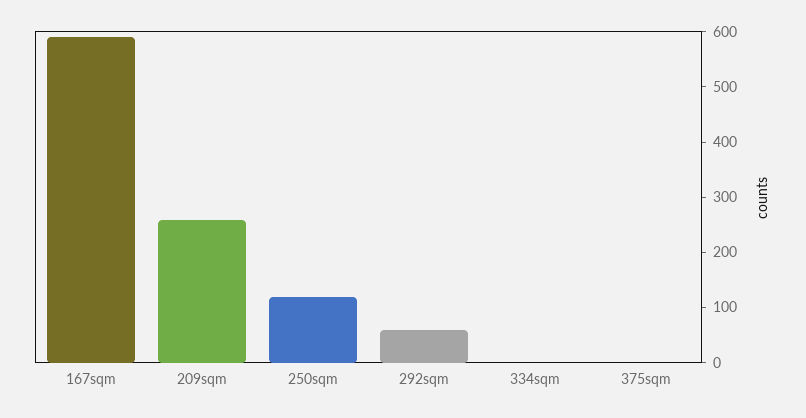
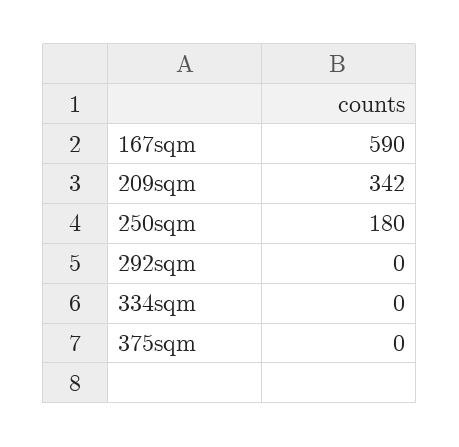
209sqm: 260 -> 342
250sqm: 120 -> 180
292sqm: 60 -> 0

